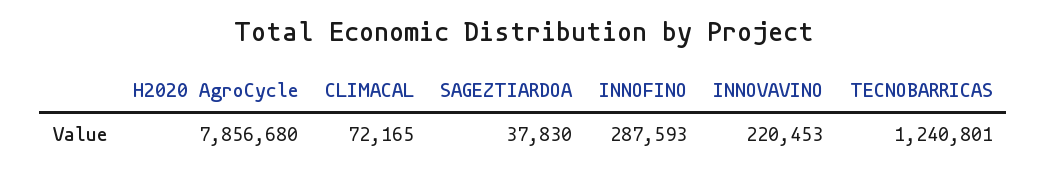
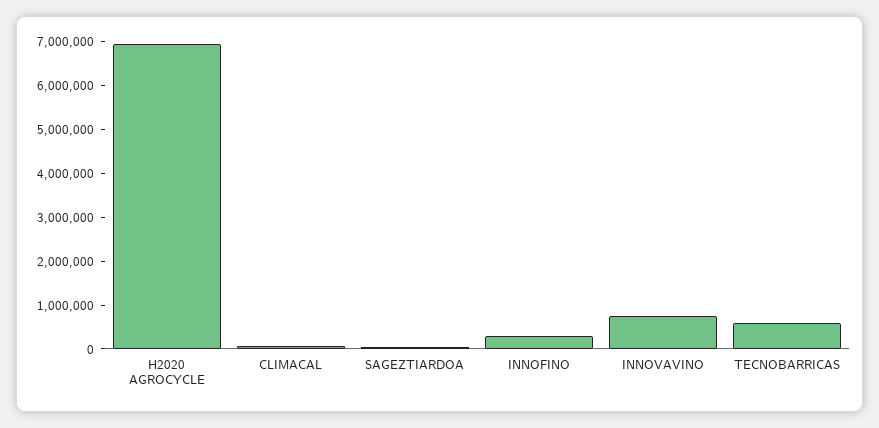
H2020 AgroCycle: 7856680 -> 7000000
INNOVAVINO: 220453 -> 800000
TECNOBARRICAS: 1240801 -> 600000

